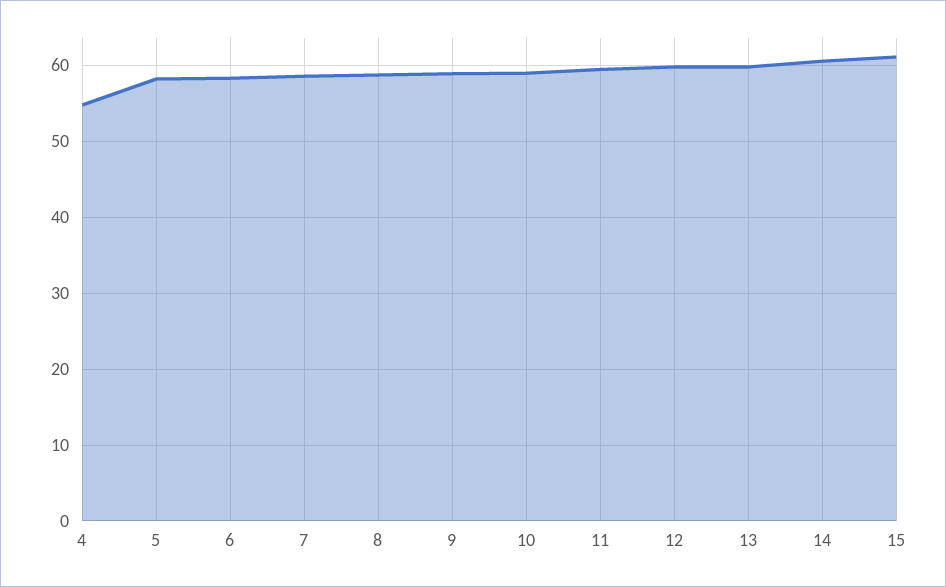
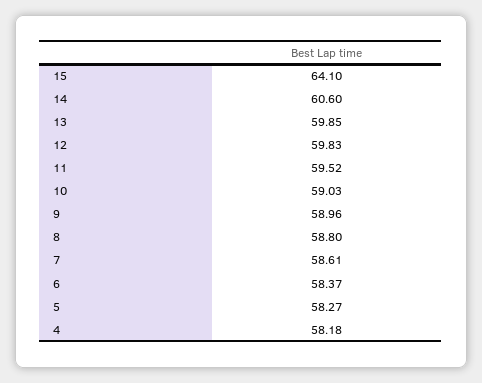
4: 55 -> 58.18
15: 61 -> 64.1

